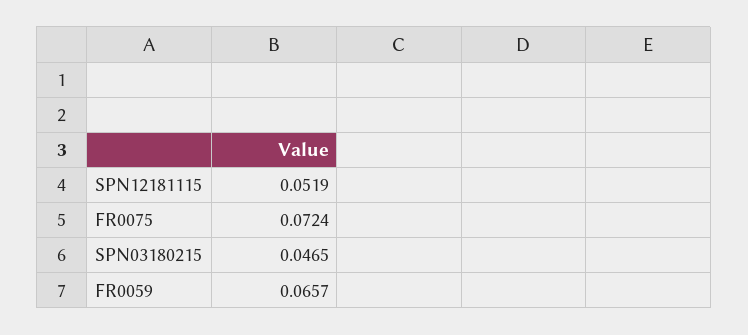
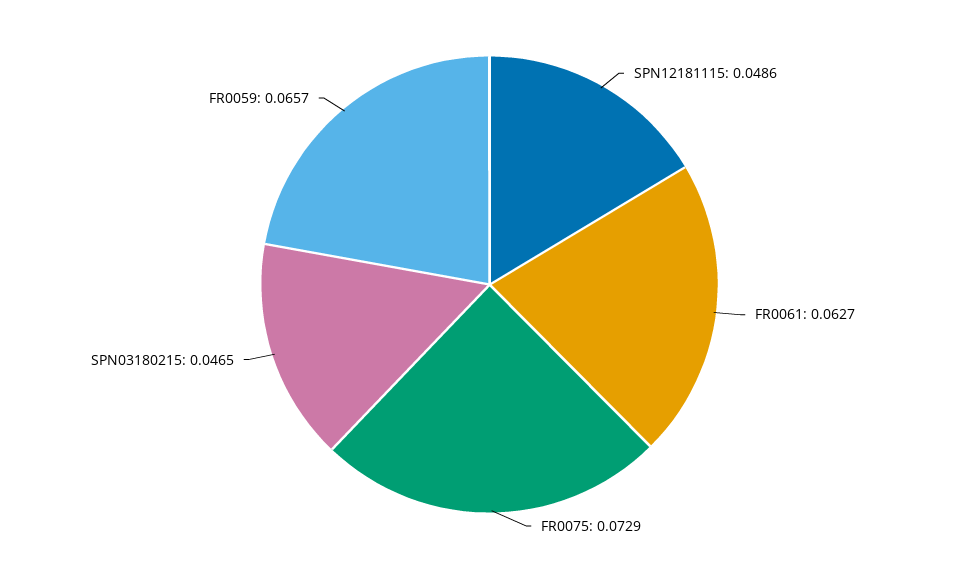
SPN12181115: 0.0519 -> 0.0486
FR0075: 0.0724 -> 0.0729
FR0061: none -> 0.0627

